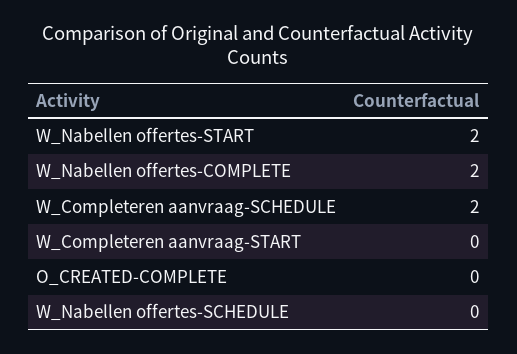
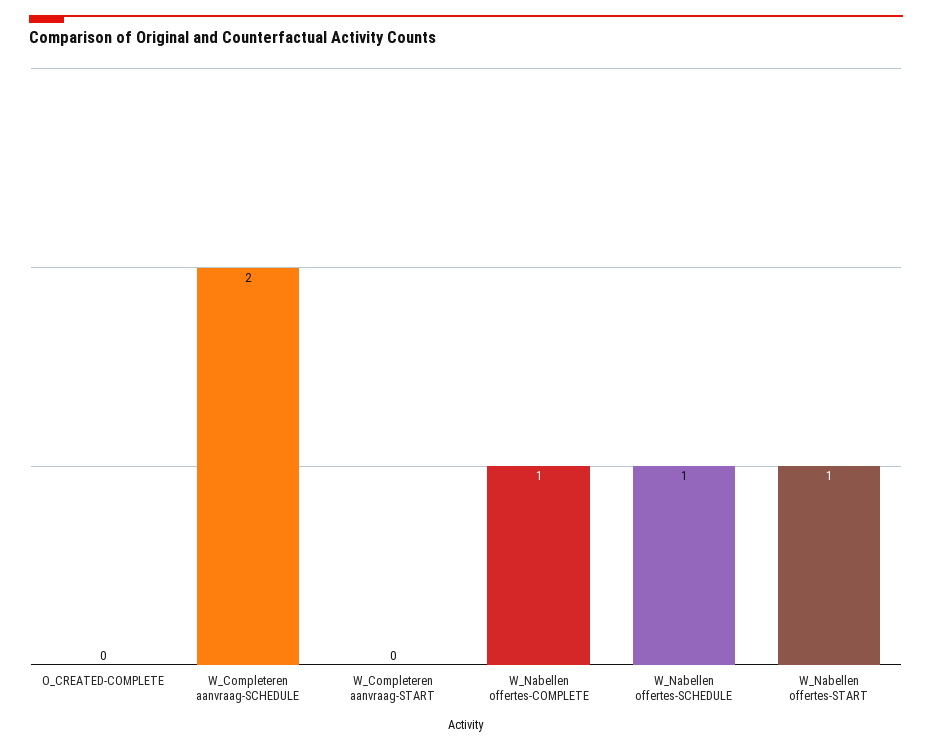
W_Nabellen offertes-START: 2 -> 1
W_Nabellen offertes-COMPLETE: 2 -> 1
W_Nabellen offertes-SCHEDULE: 0 -> 1

